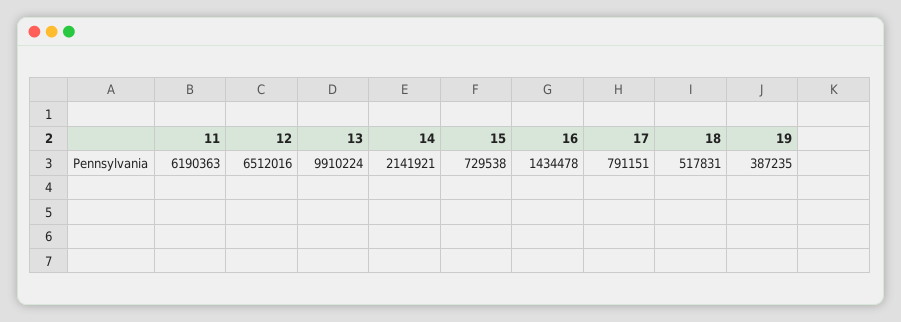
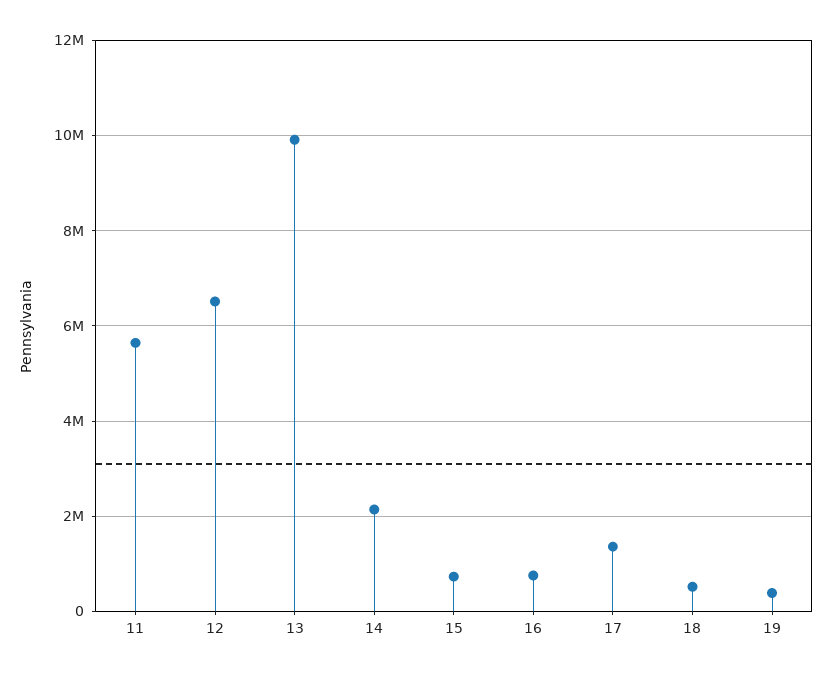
11: 6190363 -> 5600000
16: 1434478 -> 800000
17: 791151 -> 1400000

